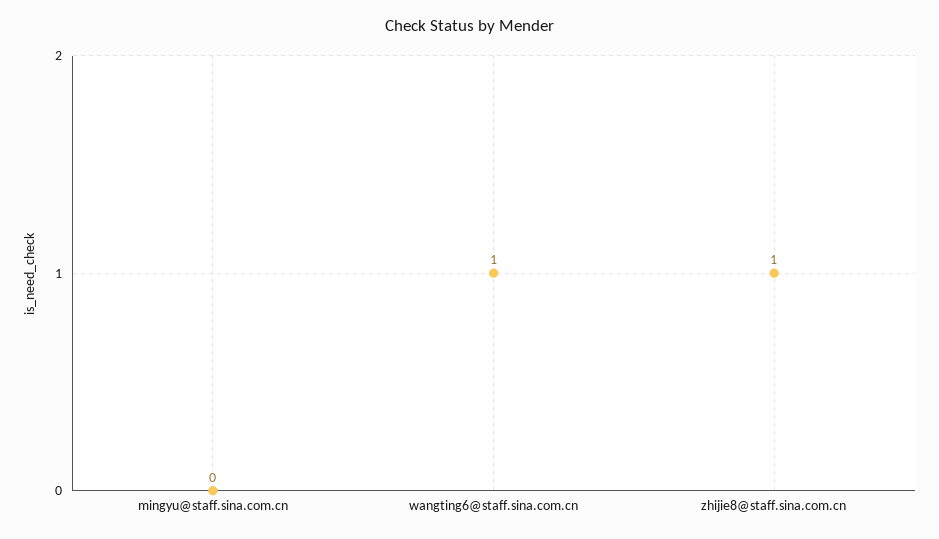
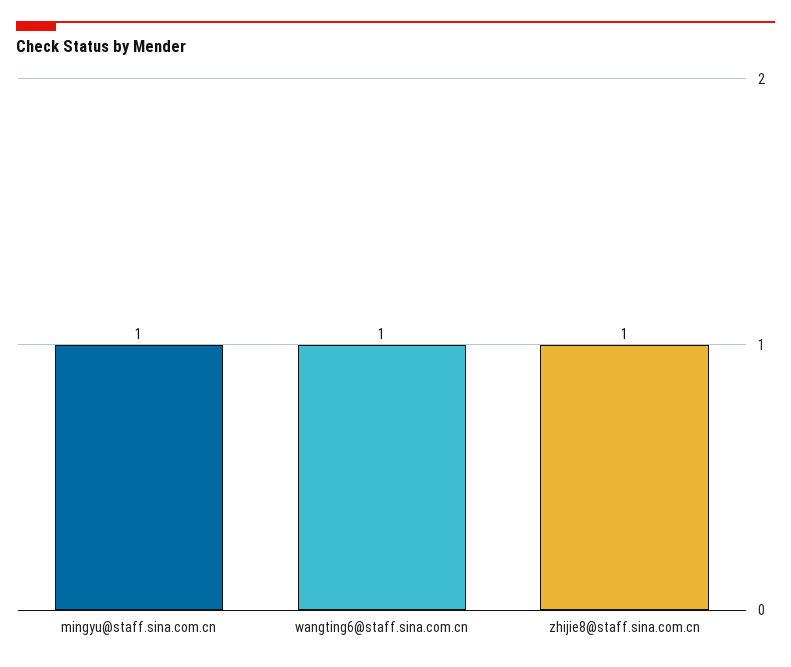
mingyu@staff.sina.com.cn: 0 -> 1

